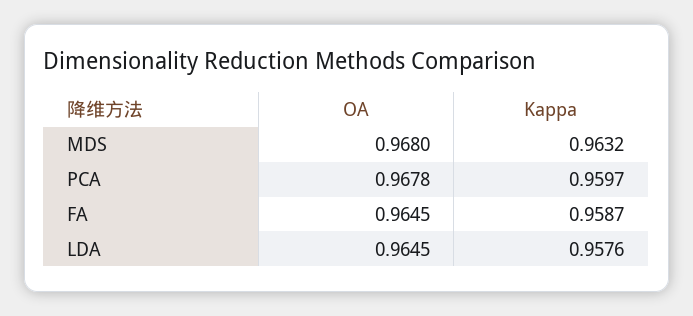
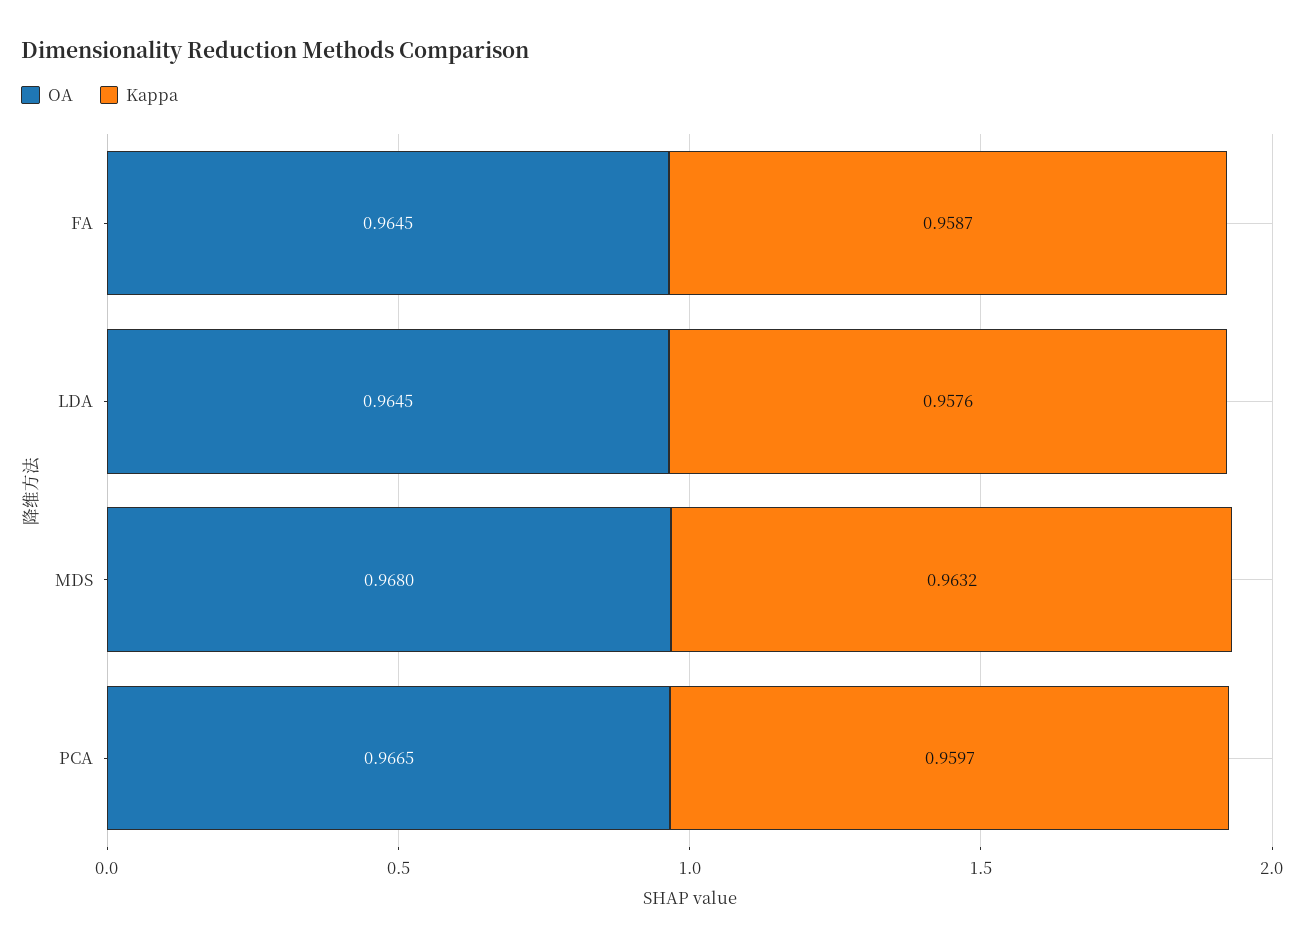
OA, PCA: 0.9678 -> 0.9665

